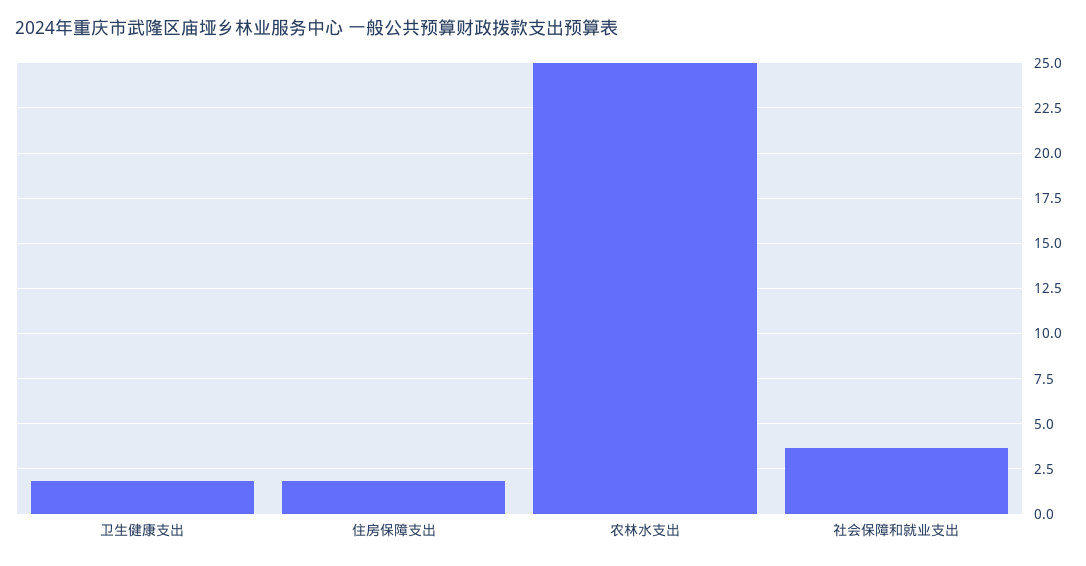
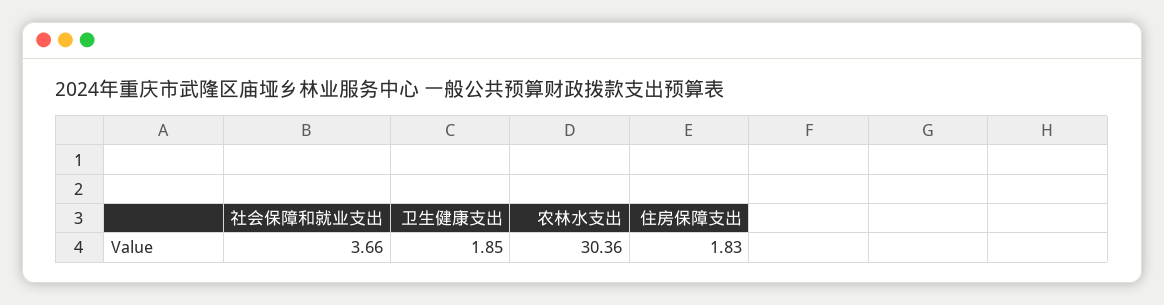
农林水支出: 25 -> 30.36

